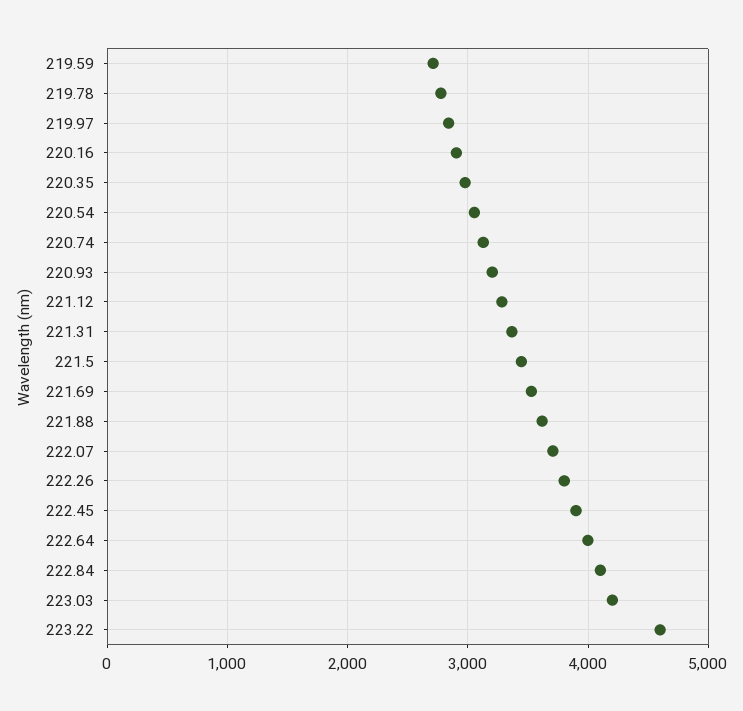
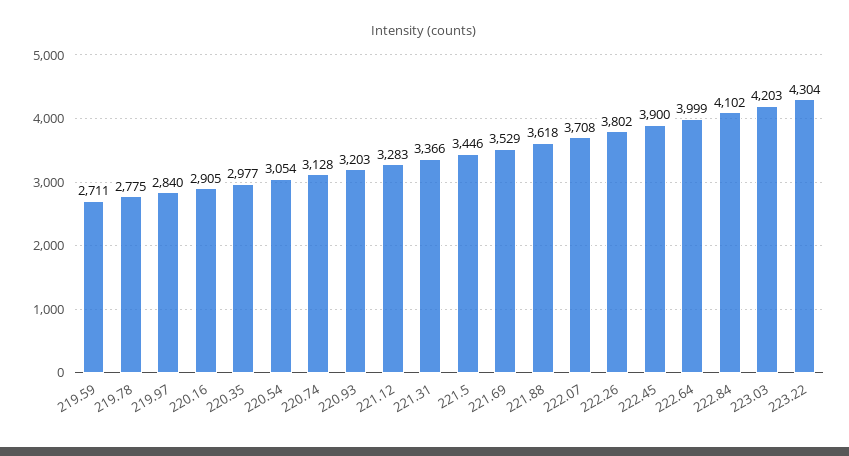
223.22: 4600 -> 4304

